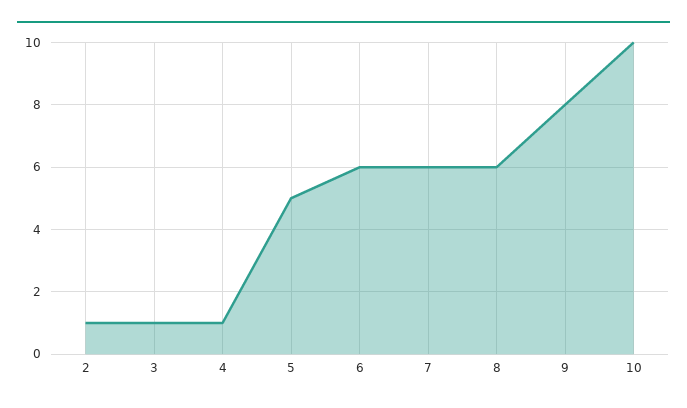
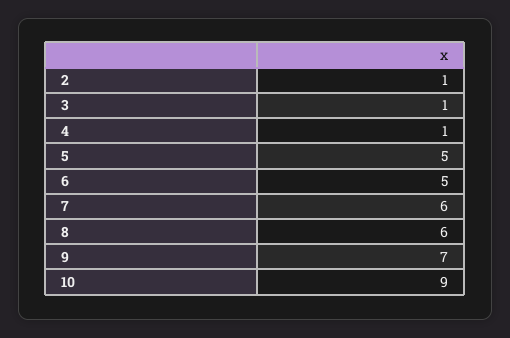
6: 6 -> 5
9: 8 -> 7
10: 10 -> 9

